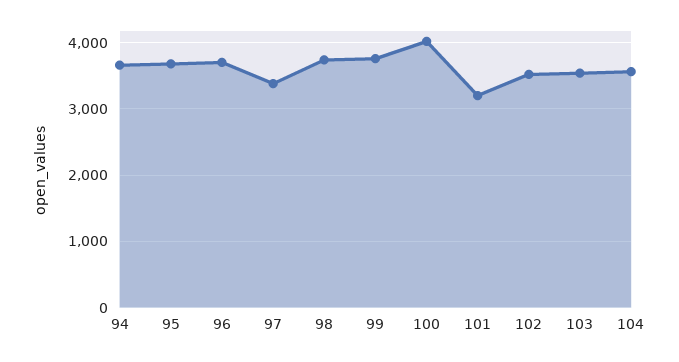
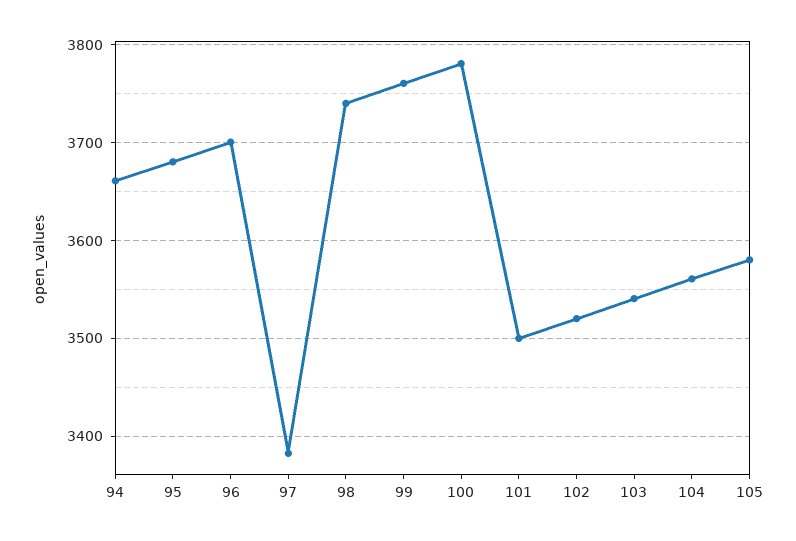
100: 4000 -> 3780
101: 3200 -> 3500
105: none -> 3580

